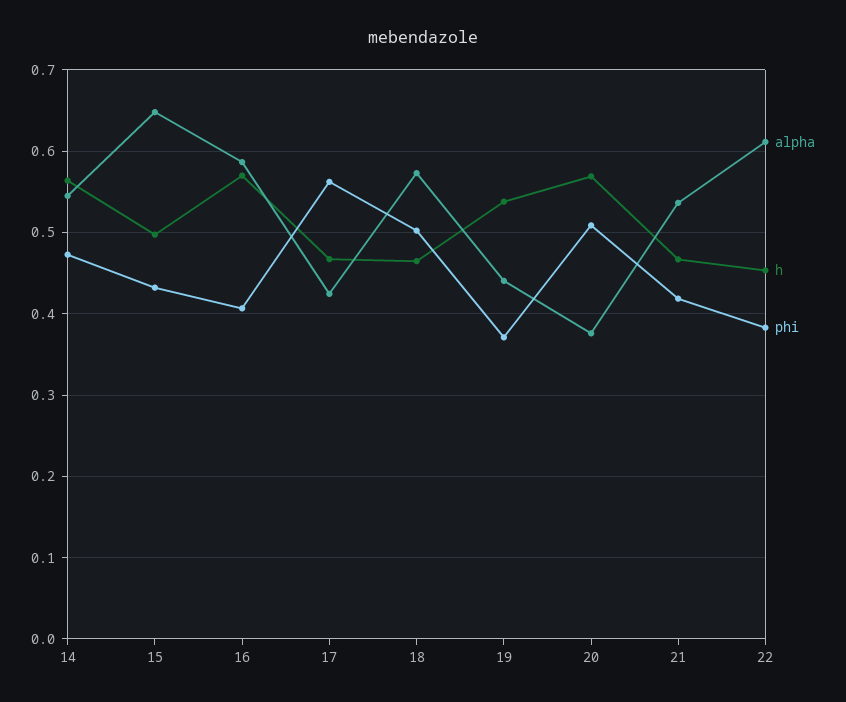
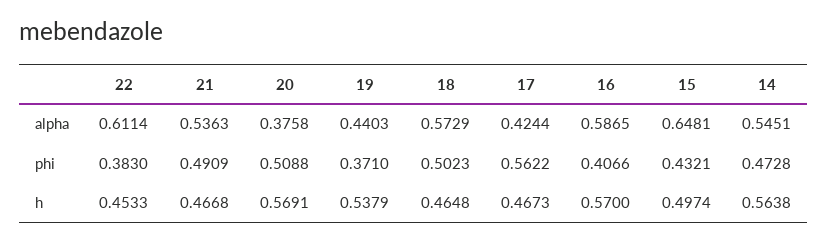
phi, 21: 0.42 -> 0.4909

